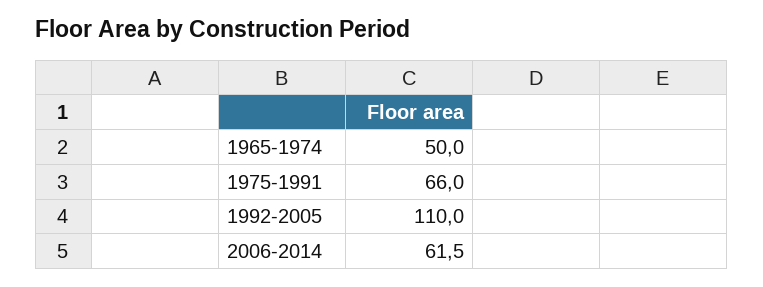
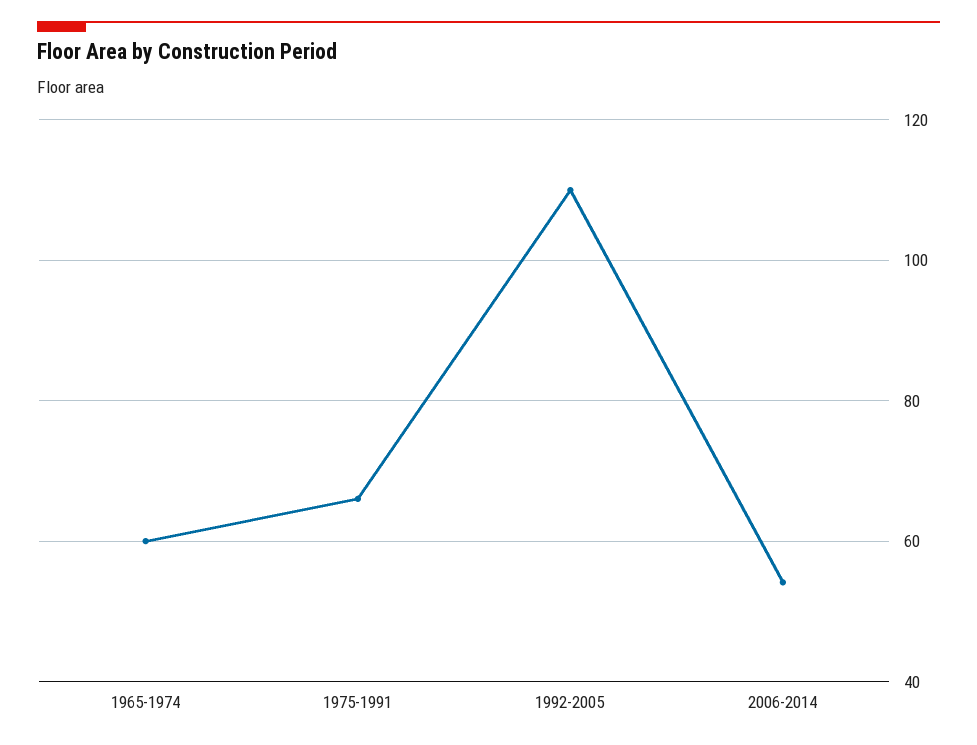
1965-1974: 50 -> 60
2006-2014: 61.5 -> 54

